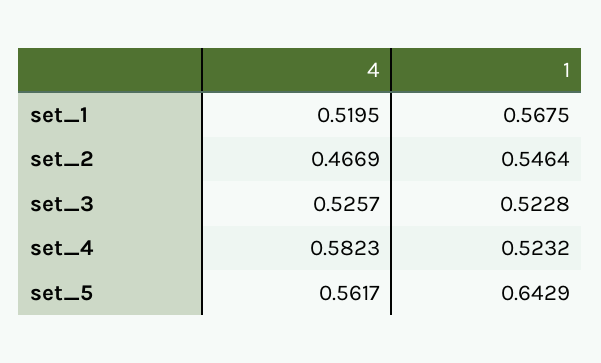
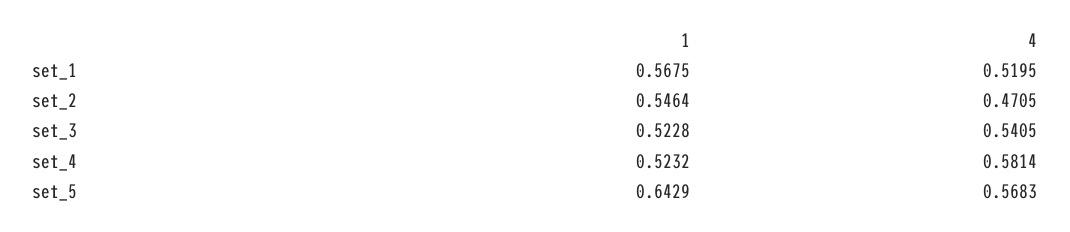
4, set_2: 0.4669 -> 0.4705
4, set_3: 0.5257 -> 0.5405
4, set_4: 0.5823 -> 0.5814
4, set_5: 0.5617 -> 0.5683

